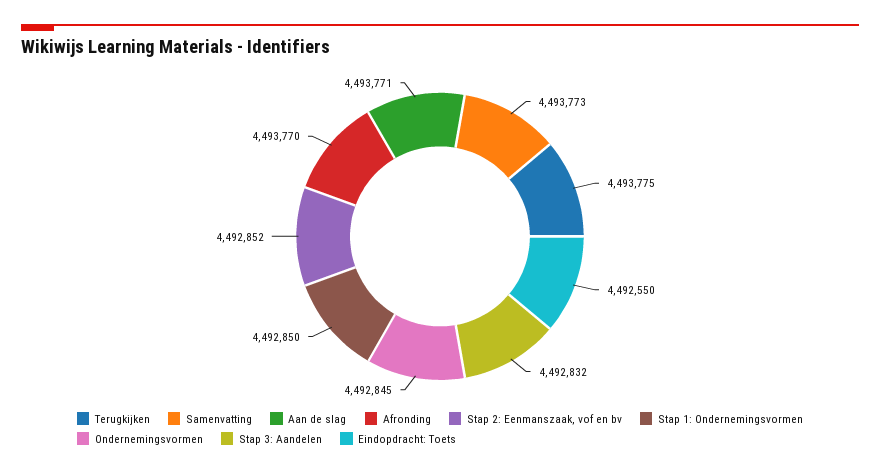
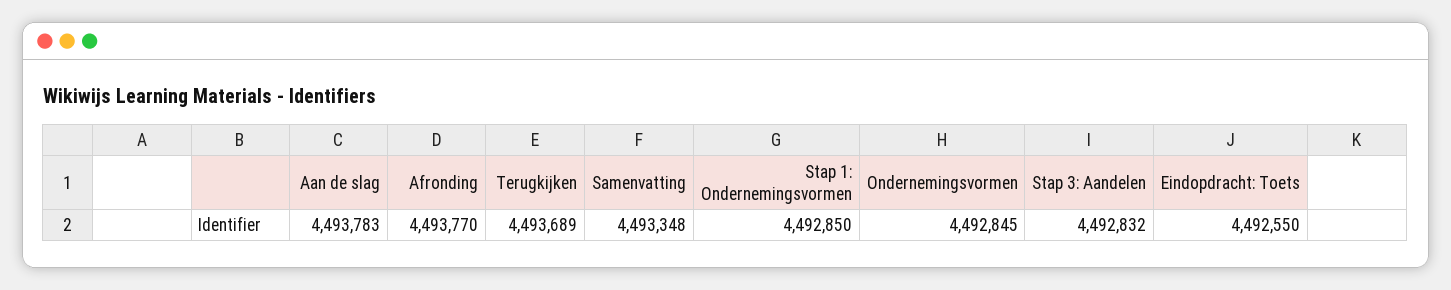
Terugkijken: 4493775 -> 4493689
Samenvatting: 4493773 -> 4493348
Aan de slag: 4493771 -> 4493783
Stap 2: Eenmanszaak, vof en bv: 4492852 -> none

